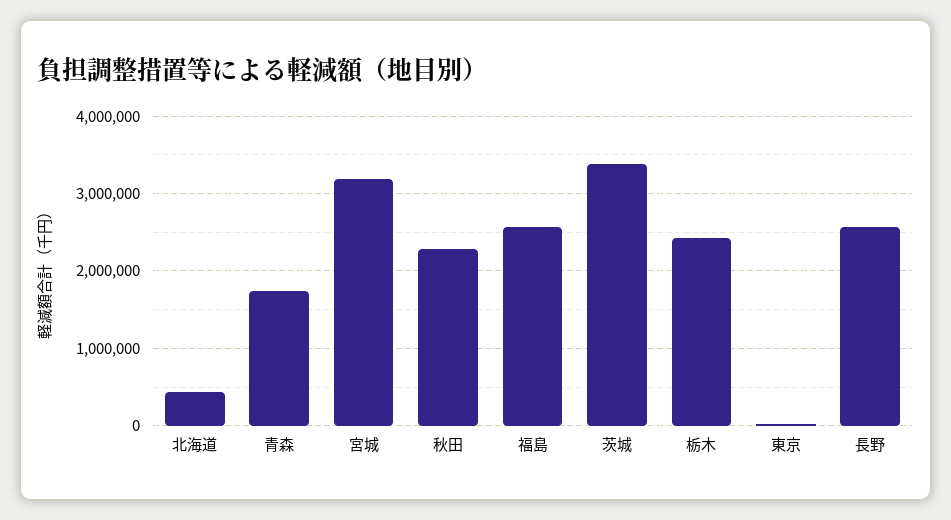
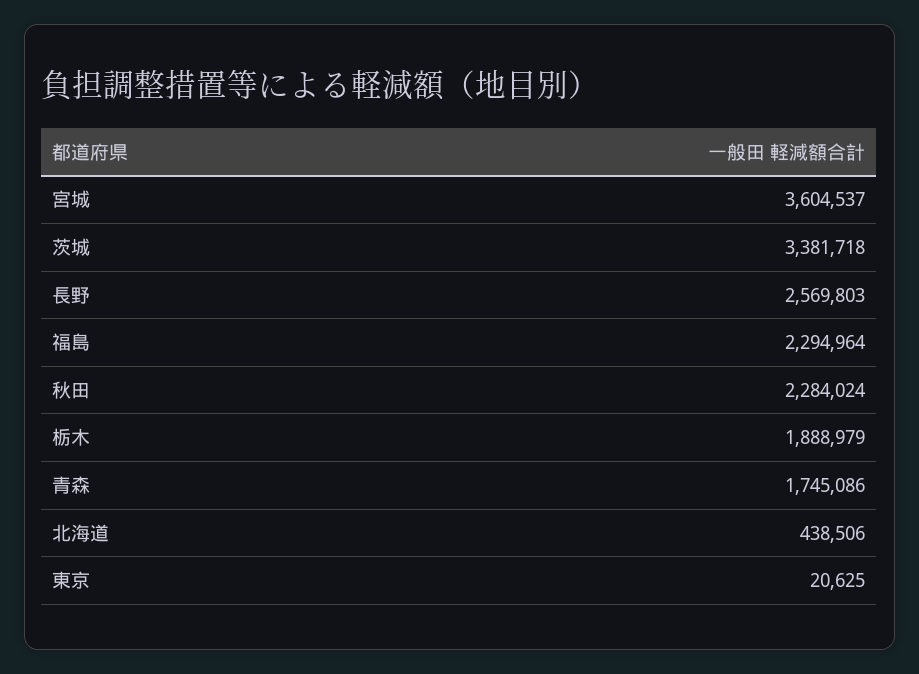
宮城: 3200000 -> 3604537
福島: 2600000 -> 2294964
栃木: 2400000 -> 1888979

